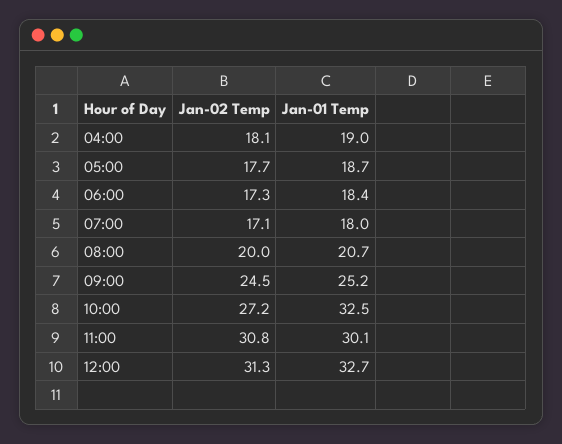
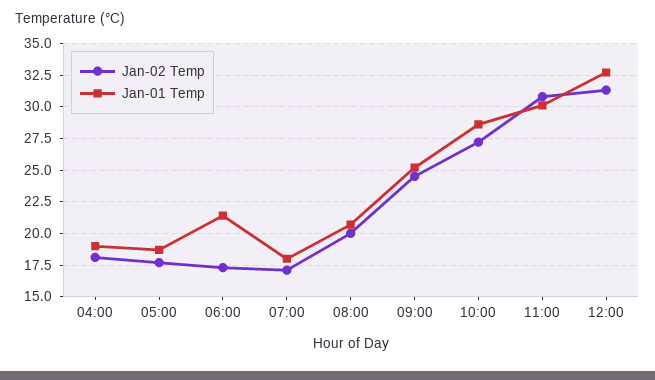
Jan-01 Temp, 06:00: 18.4 -> 21.5
Jan-01 Temp, 10:00: 32.5 -> 28.5

